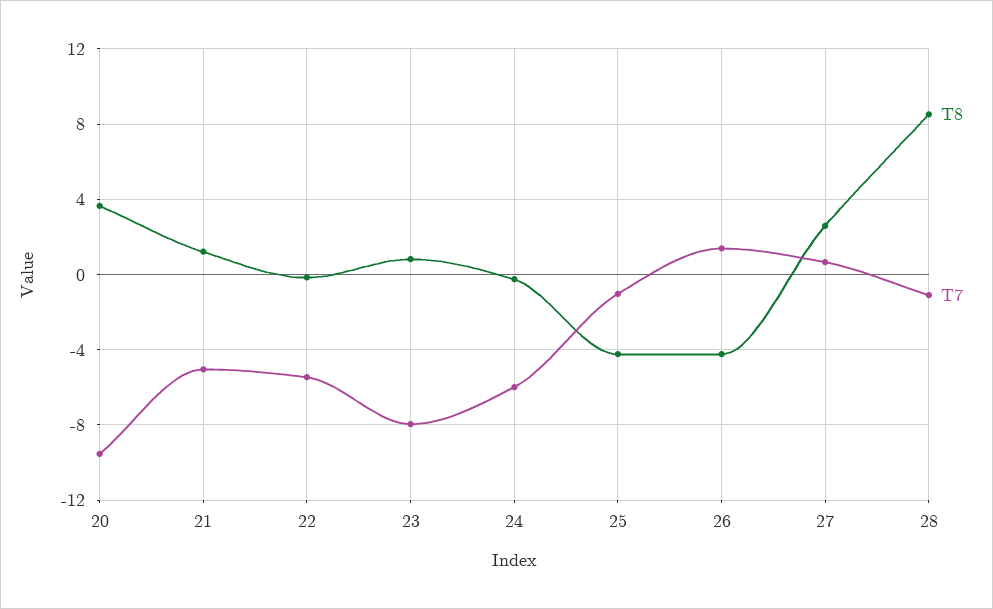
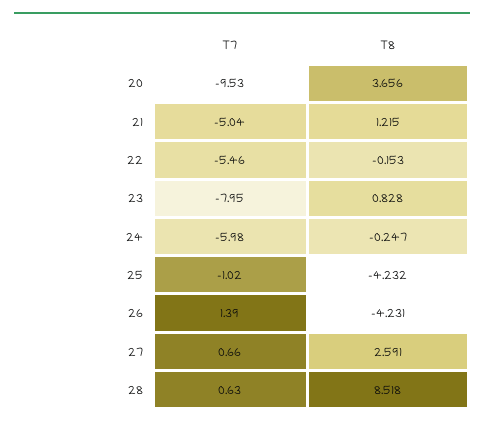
T7, 28: -1 -> 0.63

